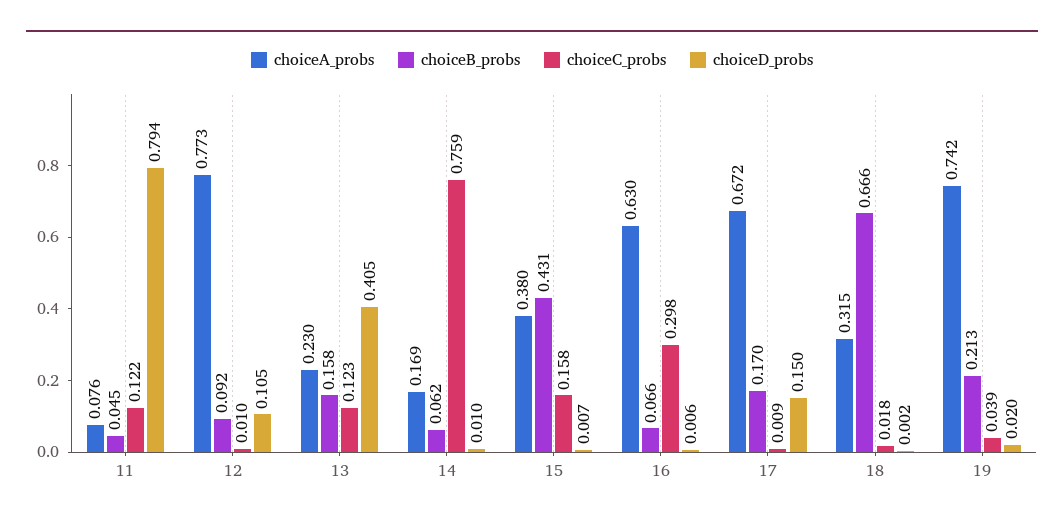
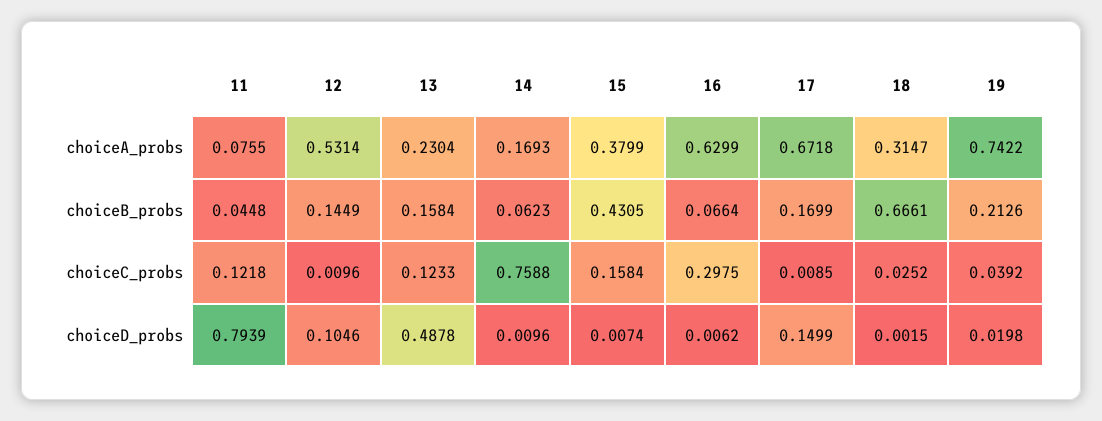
choiceA_probs, 12: 0.773 -> 0.5314
choiceB_probs, 12: 0.092 -> 0.1449
choiceD_probs, 13: 0.405 -> 0.4878
choiceC_probs, 18: 0.018 -> 0.0252

